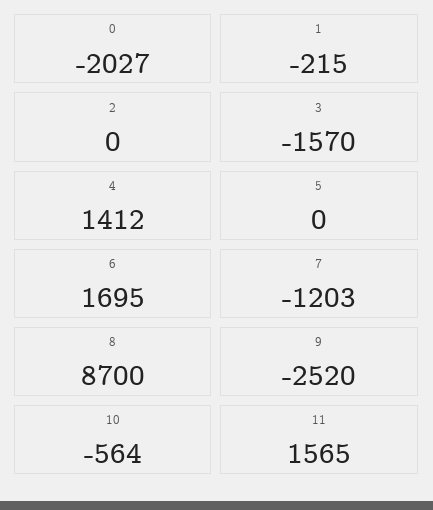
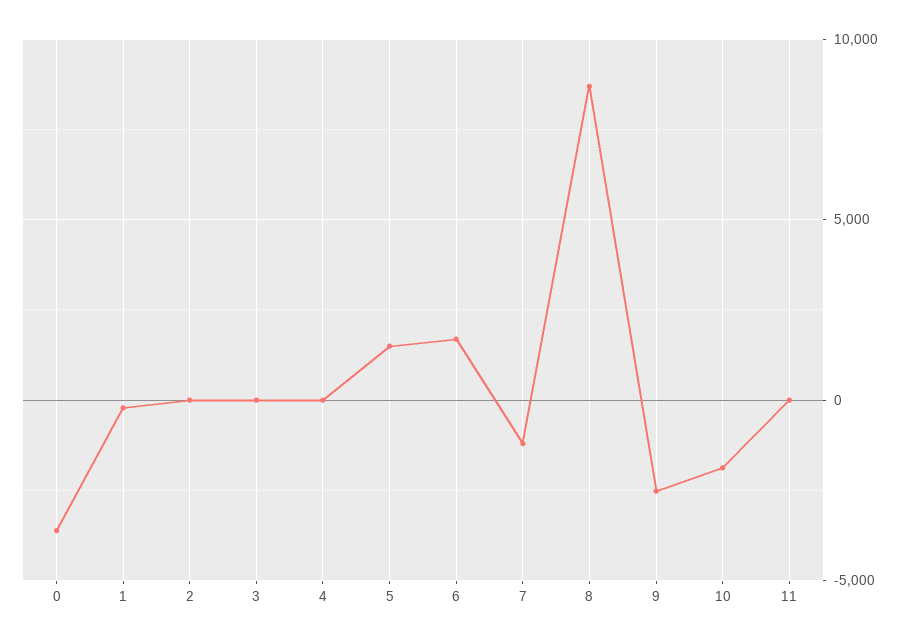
0: -2027 -> -3500
3: -1570 -> 0
4: 1412 -> 0
5: 0 -> 1500
10: -564 -> -2000
11: 1565 -> 0

